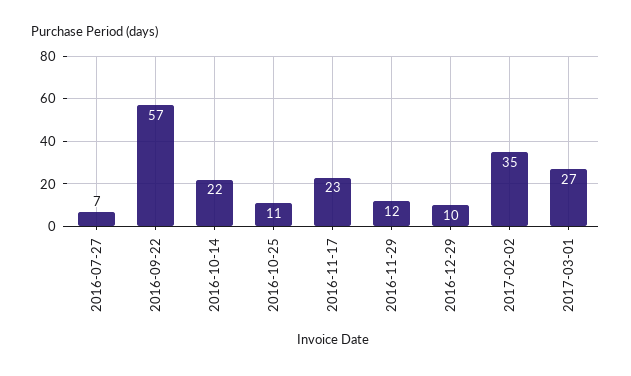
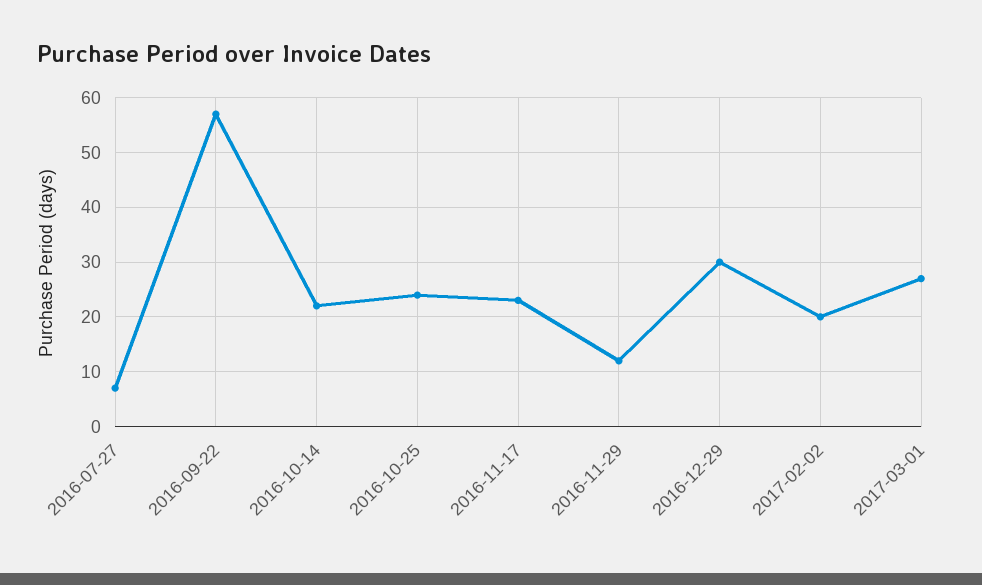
2016-10-25: 11 -> 25
2016-12-29: 10 -> 30
2017-02-02: 35 -> 20

